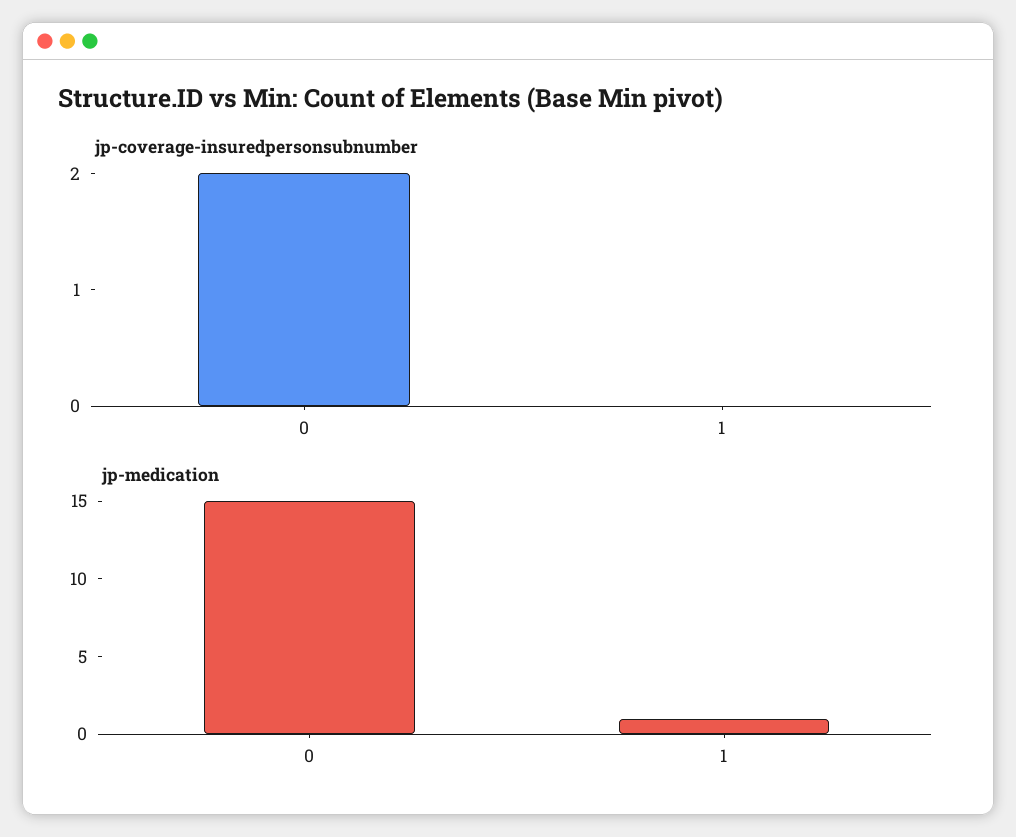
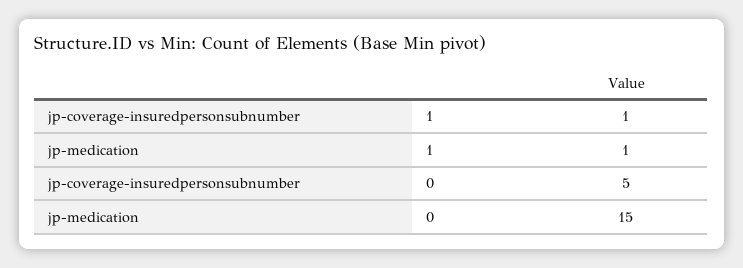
jp-coverage-insuredpersonsubnumber, 0: 2 -> 5
jp-coverage-insuredpersonsubnumber, 1: 0 -> 1

